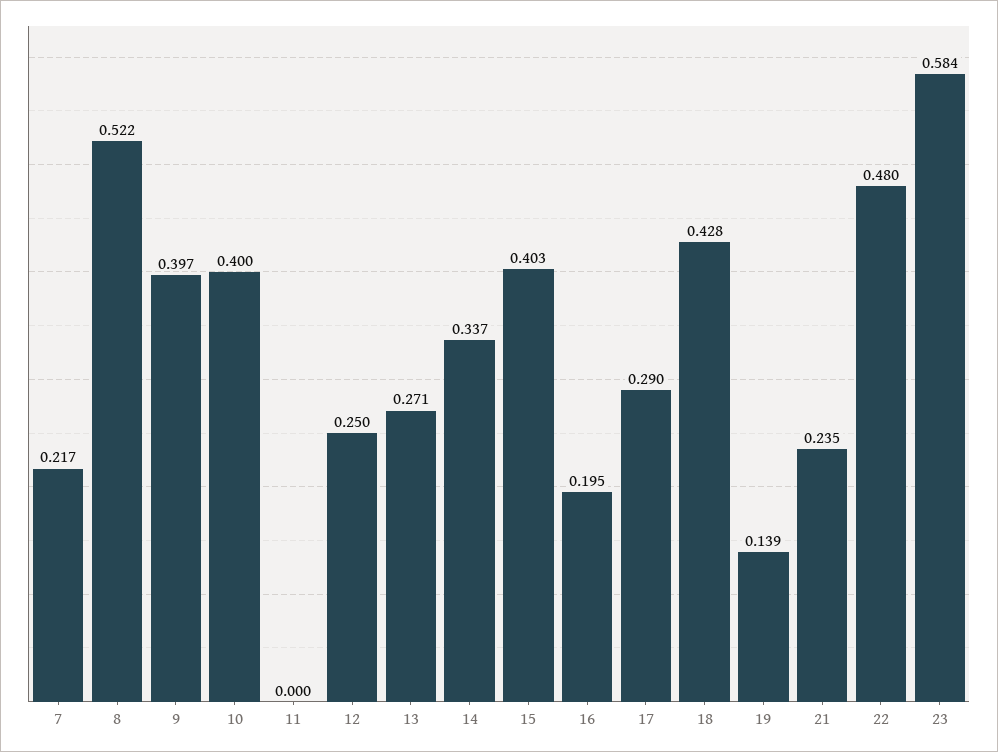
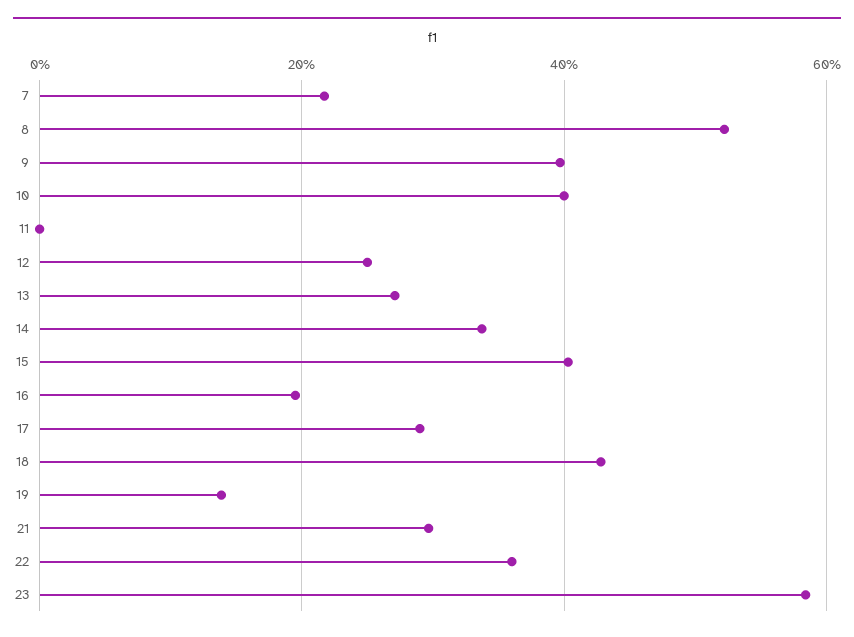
21: 0.235 -> 0.3
22: 0.48 -> 0.36

